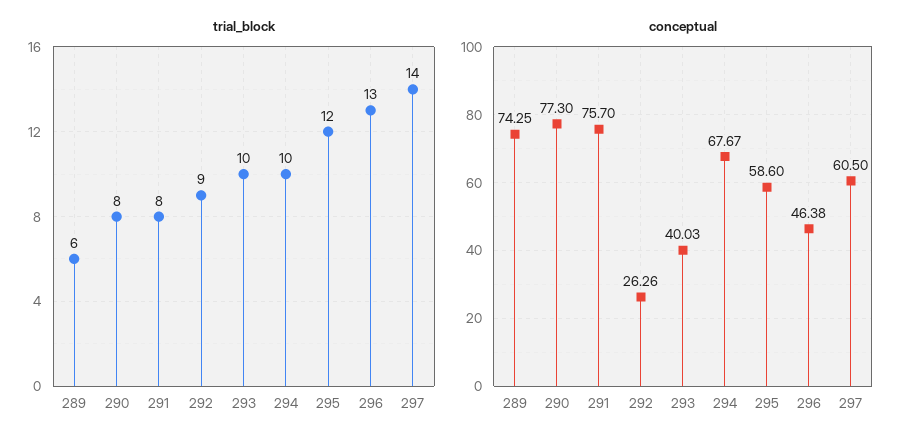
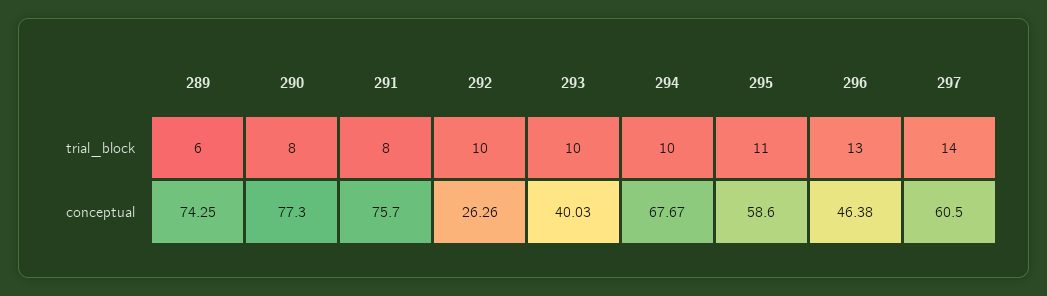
trial_block, 292: 9 -> 10
trial_block, 295: 12 -> 11

